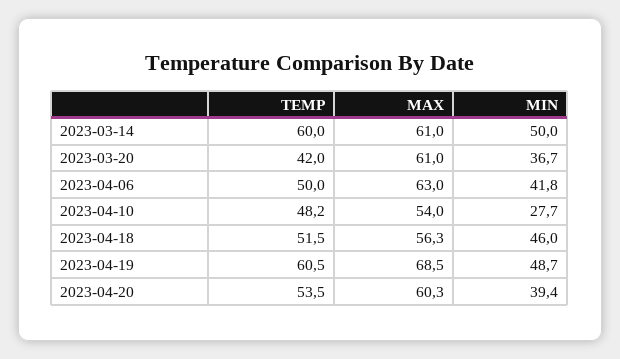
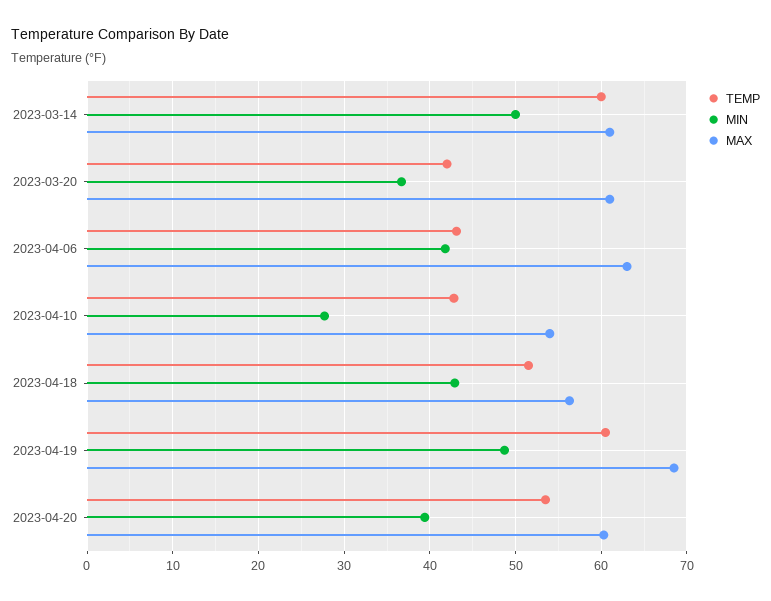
TEMP, 2023-04-06: 50 -> 43
TEMP, 2023-04-10: 48.2 -> 43
MIN, 2023-04-18: 46 -> 43

